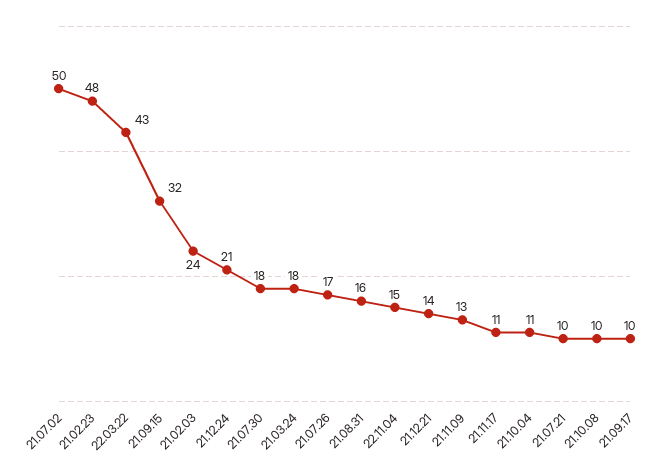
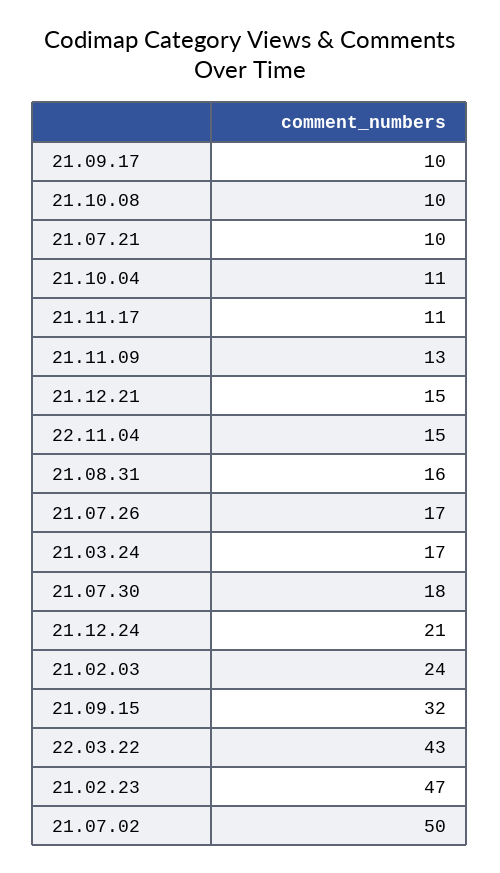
21.02.23: 48 -> 47
21.03.24: 18 -> 17
21.12.21: 14 -> 15

